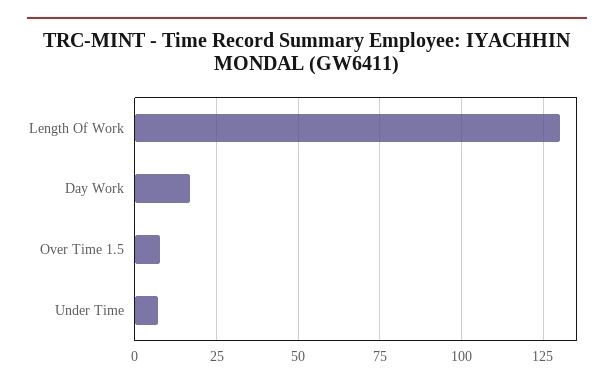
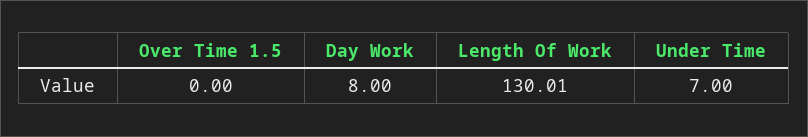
Day Work: 17.5 -> 8
Over Time 1.5: 7.5 -> 0

